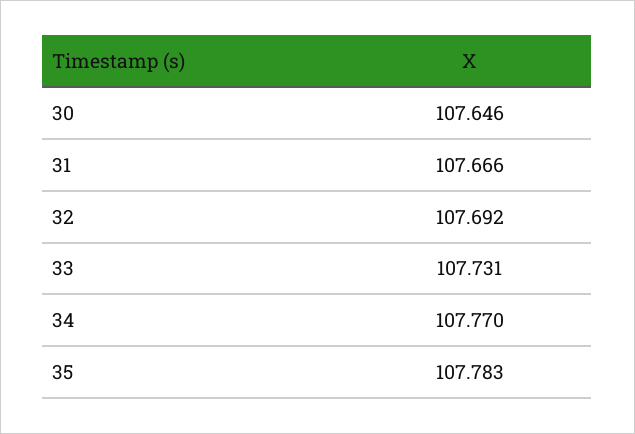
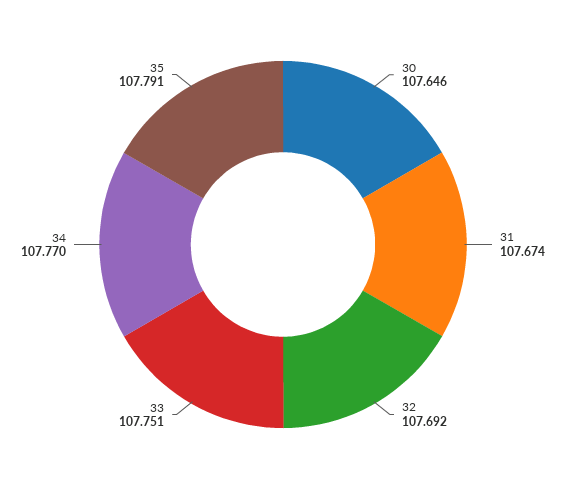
31: 107.666 -> 107.674
33: 107.731 -> 107.751
35: 107.783 -> 107.791

